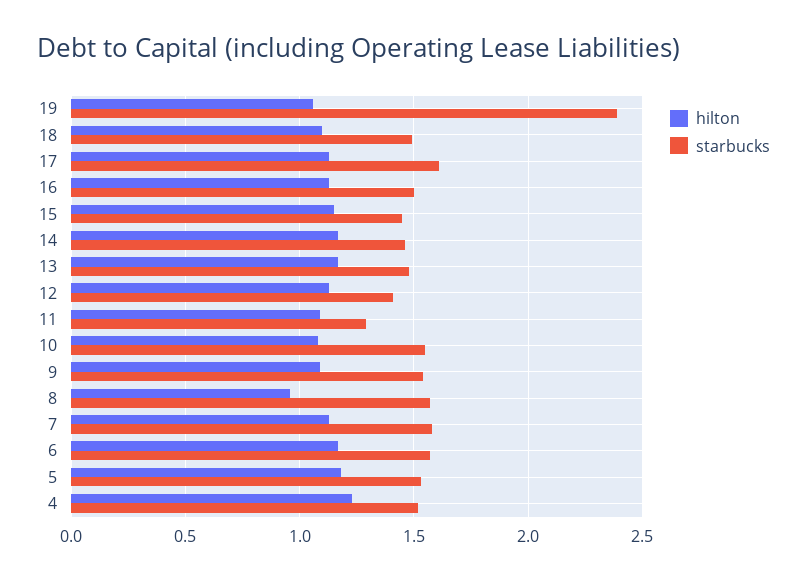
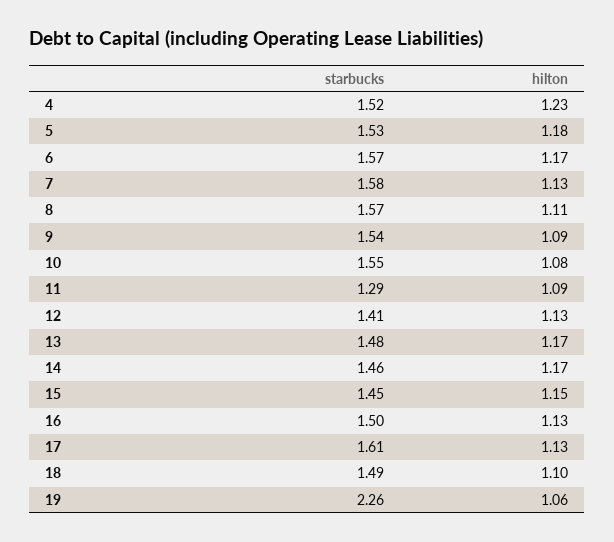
starbucks, 19: 2.4 -> 2.26
hilton, 8: 0.95 -> 1.11

